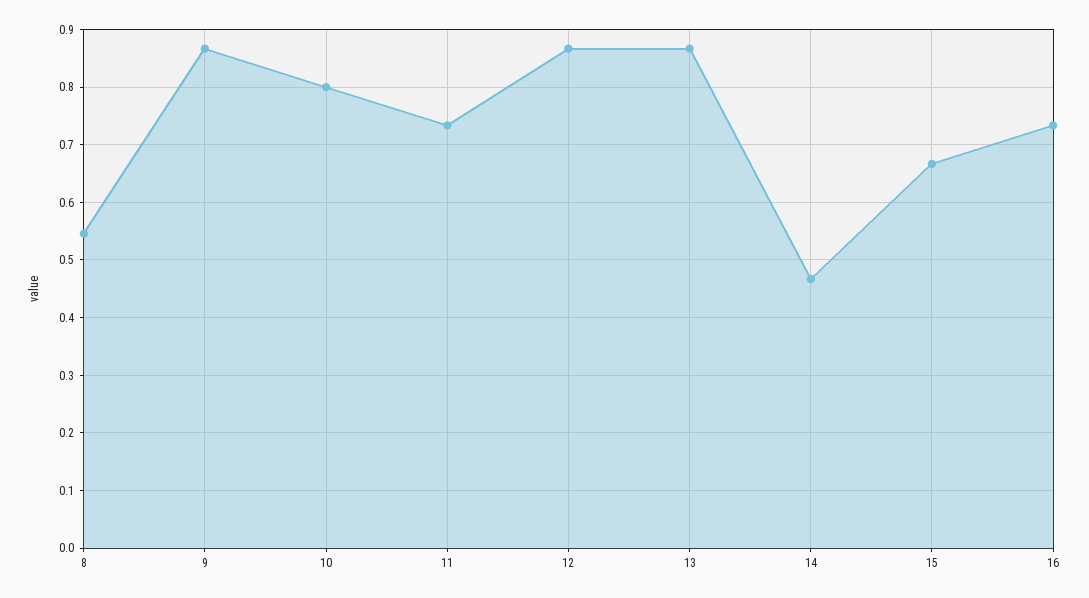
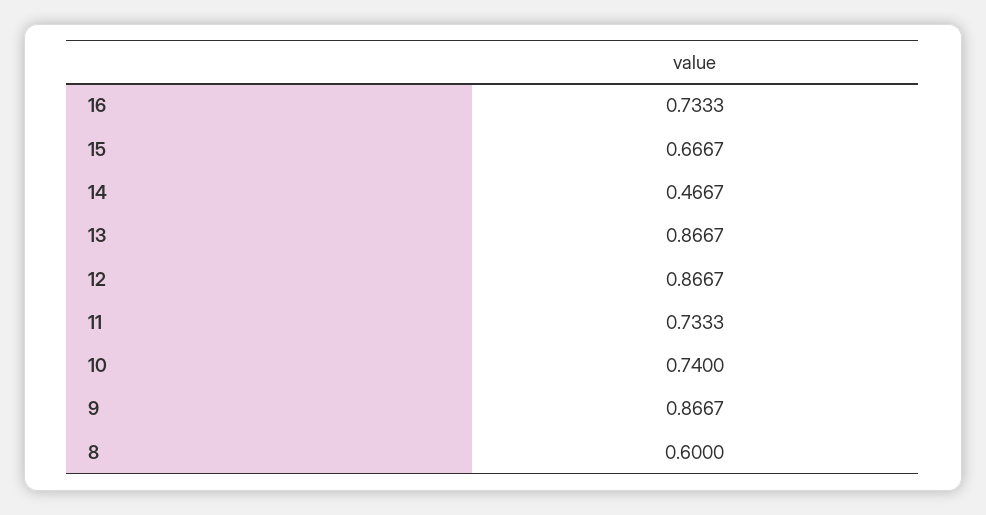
8: 0.54 -> 0.6
10: 0.8 -> 0.74

